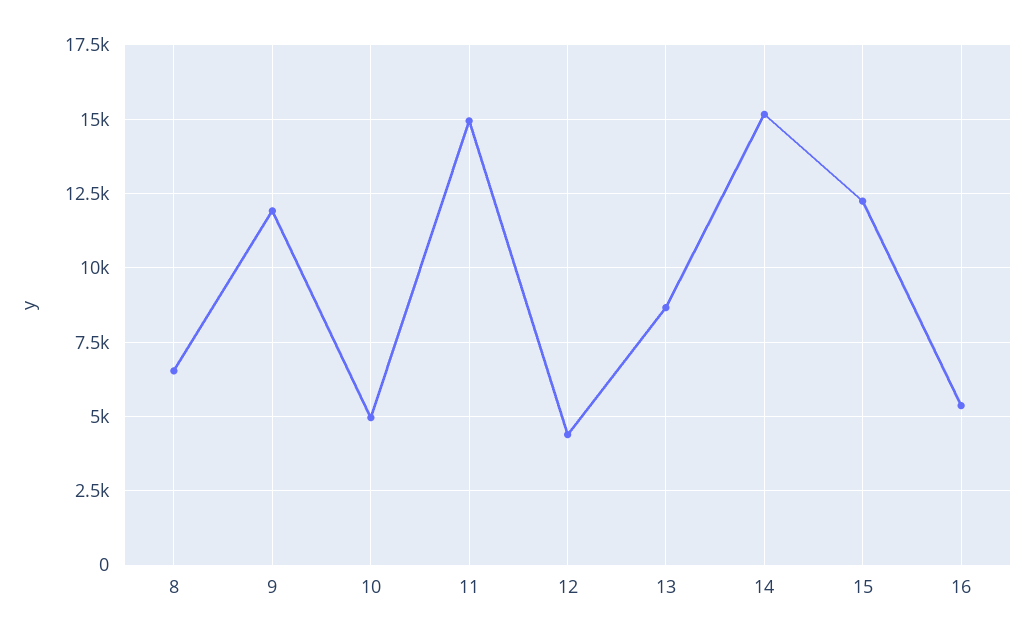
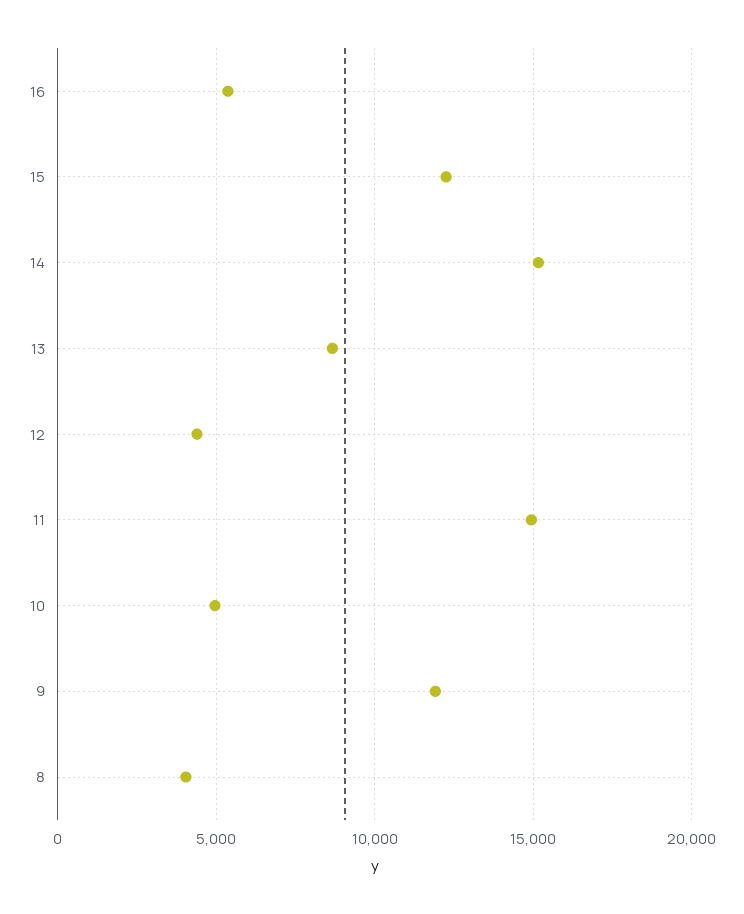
8: 6500 -> 4000

